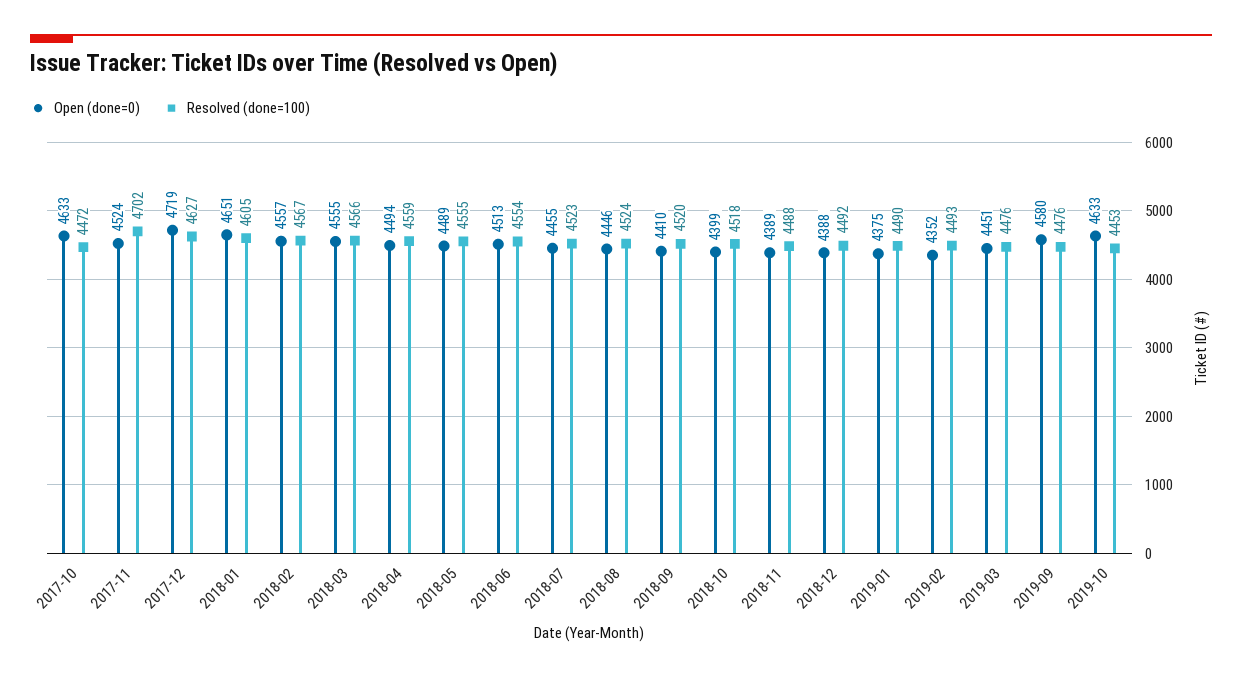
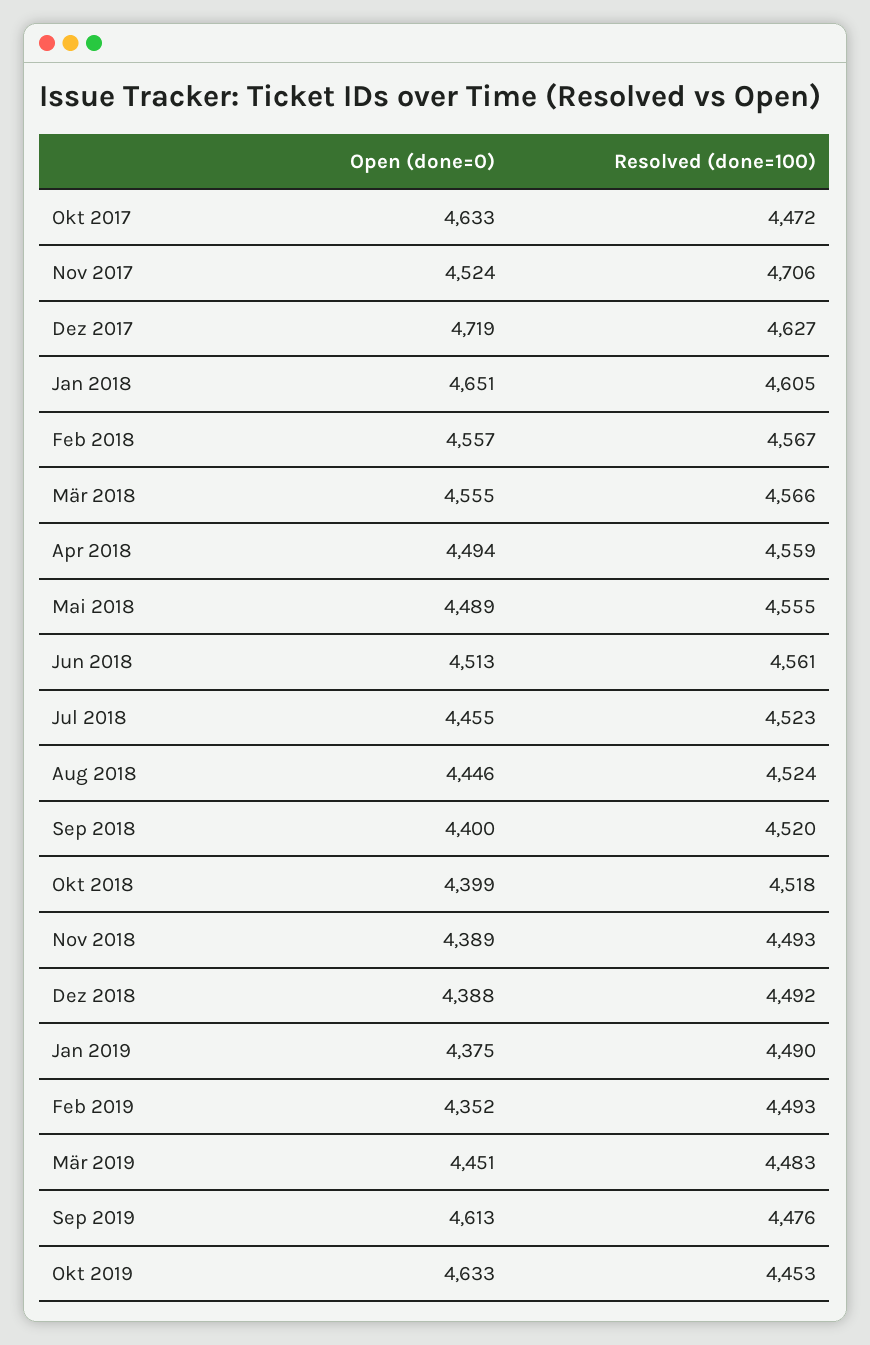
Resolved (done=100), 2017-11: 4702 -> 4706
Resolved (done=100), 2018-06: 4554 -> 4561
Open (done=0), 2018-09: 4410 -> 4400
Resolved (done=100), 2018-11: 4488 -> 4493
Resolved (done=100), 2019-03: 4476 -> 4483
Open (done=0), 2019-09: 4580 -> 4613

